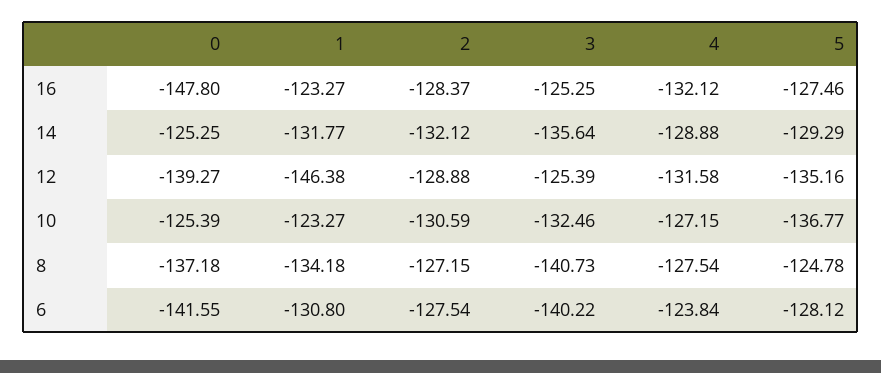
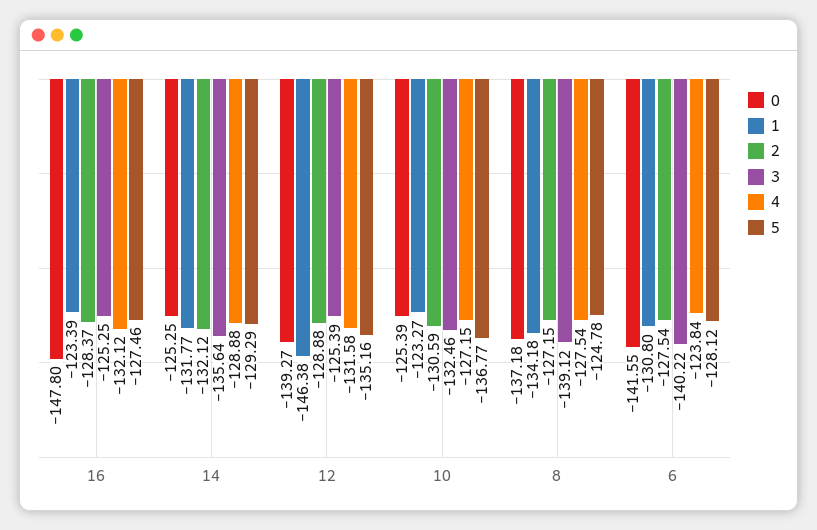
1, 16: -123.27 -> -123.39
3, 8: -140.73 -> -139.12

